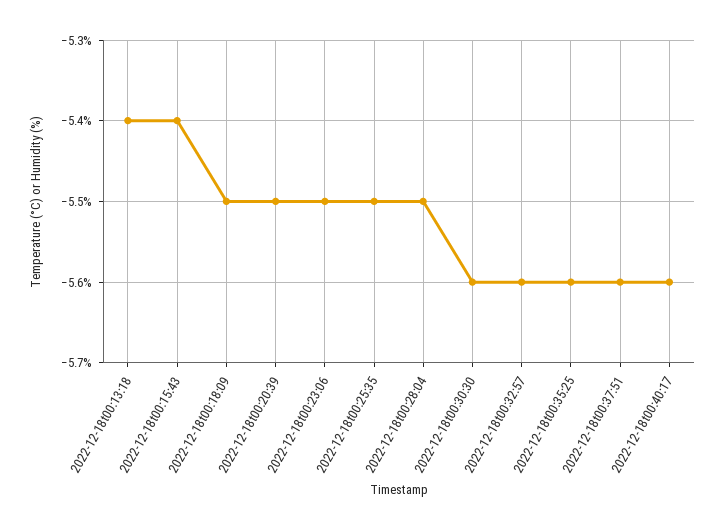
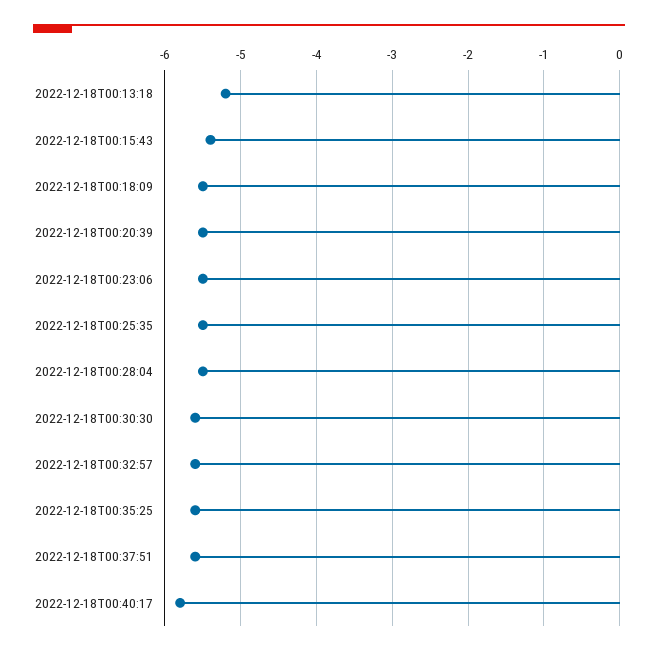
2022-12-18t00:13:18: -5.4 -> -5.2
2022-12-18t00:40:17: -5.6 -> -5.8

